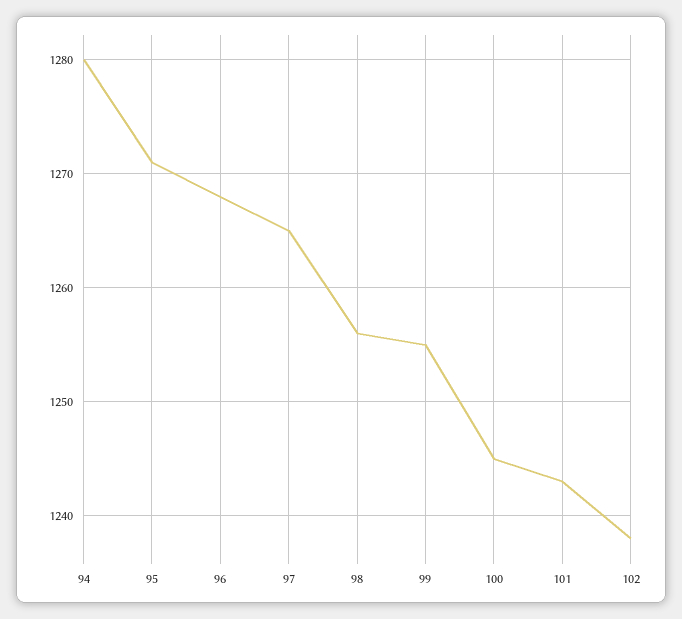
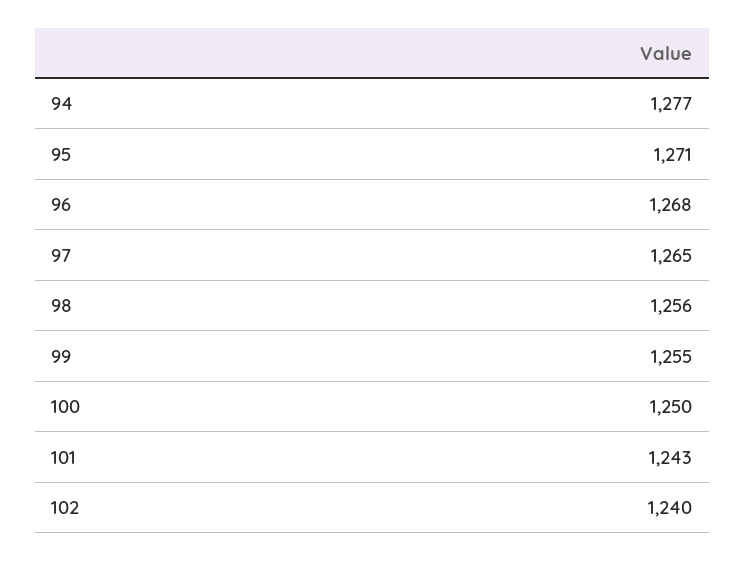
94: 1280 -> 1277
100: 1245 -> 1250
102: 1238 -> 1240

